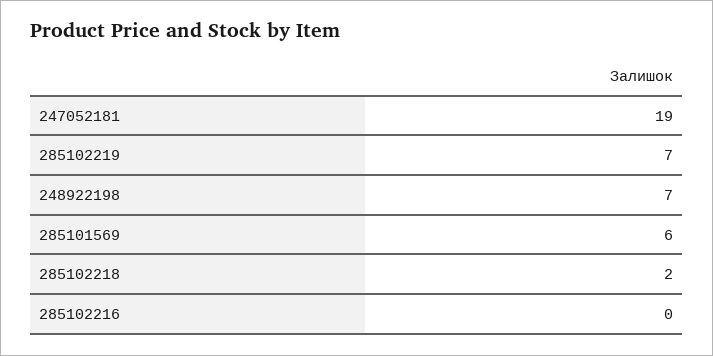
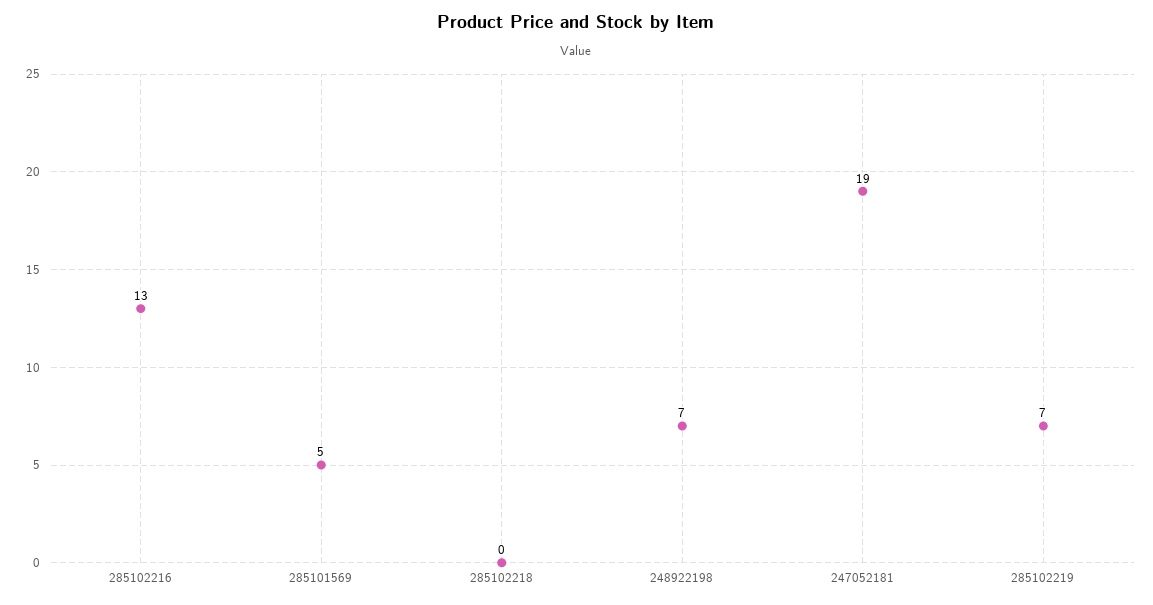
285101569: 6 -> 5
285102218: 2 -> 0
285102216: 0 -> 13

